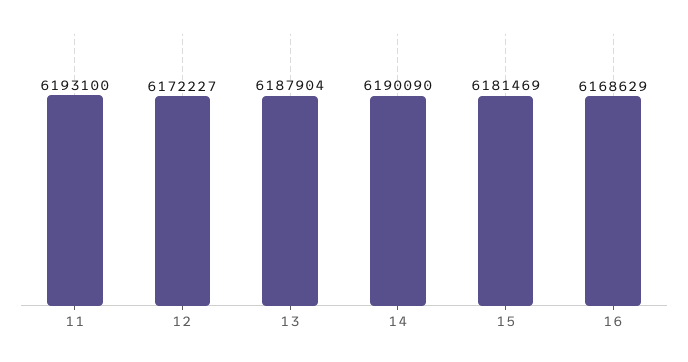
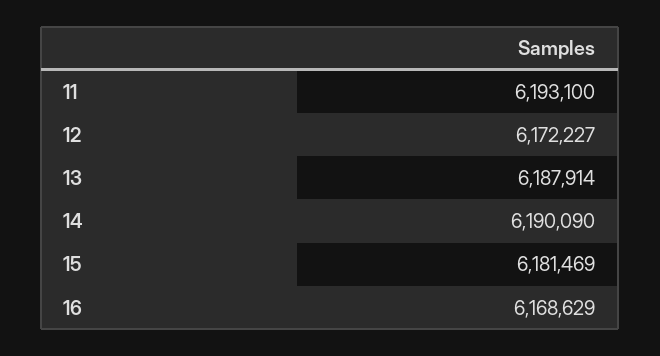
13: 6187904 -> 6187914

